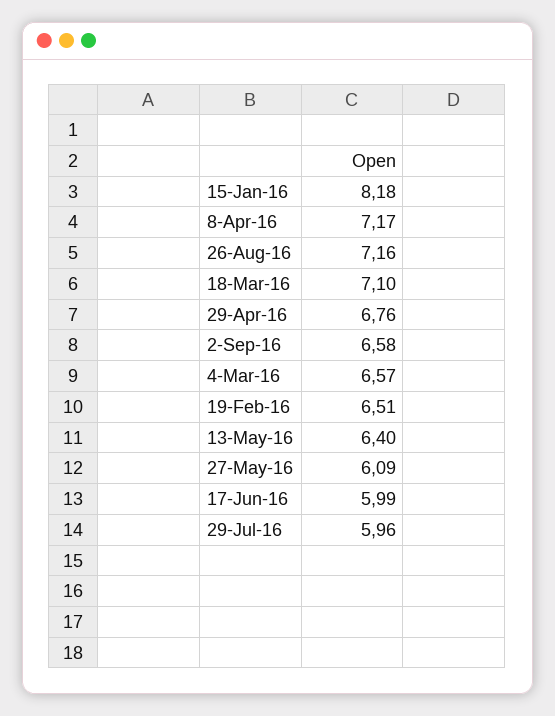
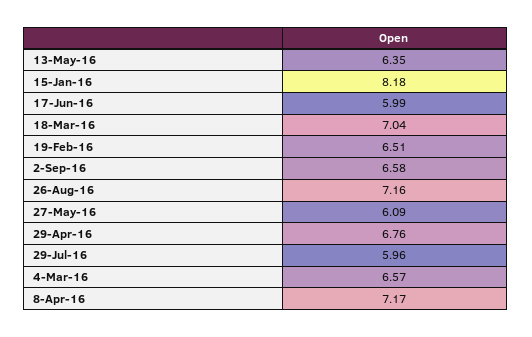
18-Mar-16: 7.1 -> 7.04
13-May-16: 6.4 -> 6.35

